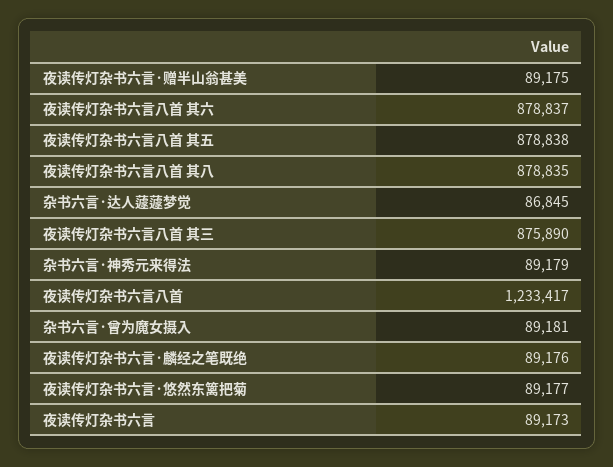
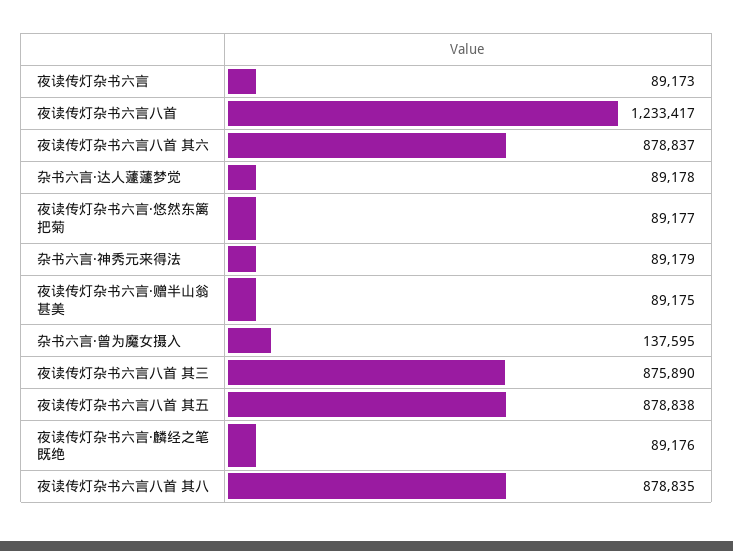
杂书六言·达人蘧蘧梦觉: 86845 -> 89178
杂书六言·曾为魔女摄入: 89181 -> 137595

